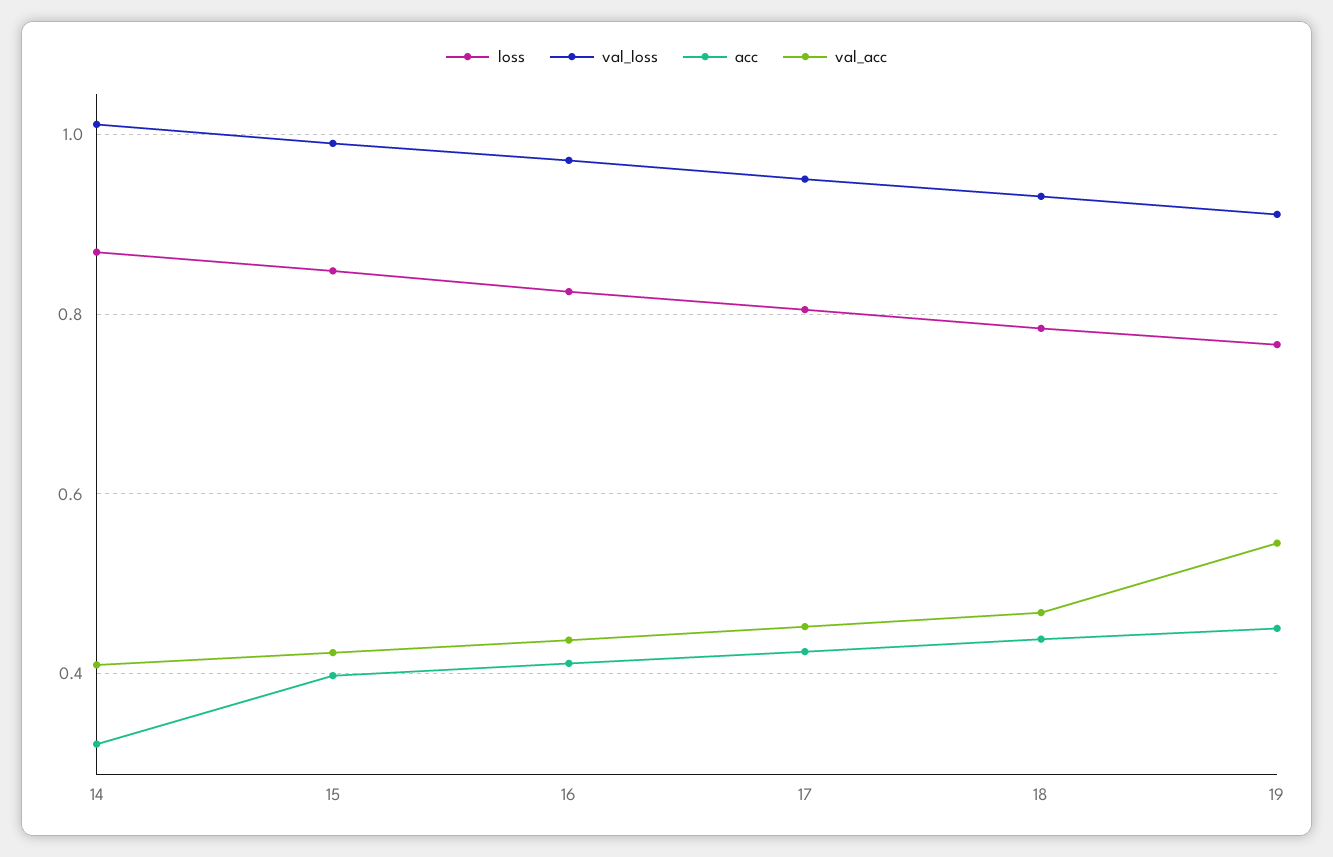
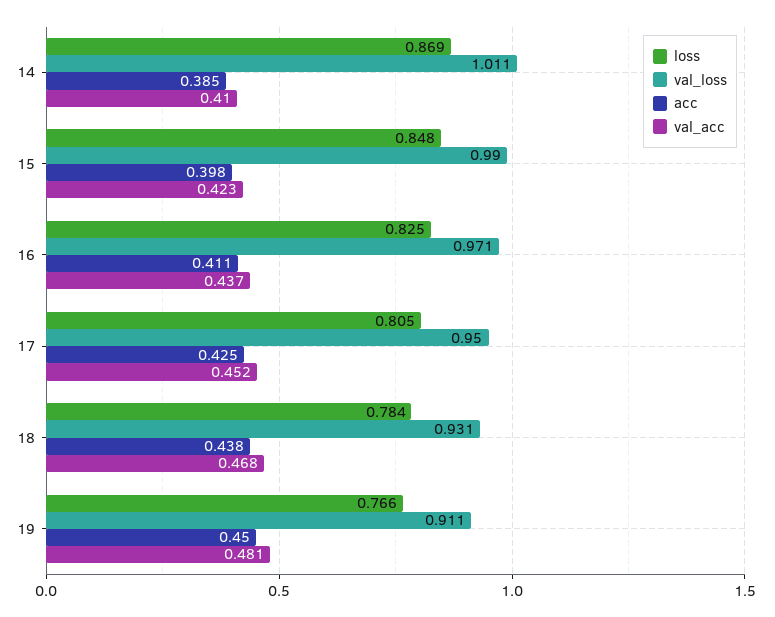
acc, 14: 0.32 -> 0.385
val_acc, 19: 0.54 -> 0.481

